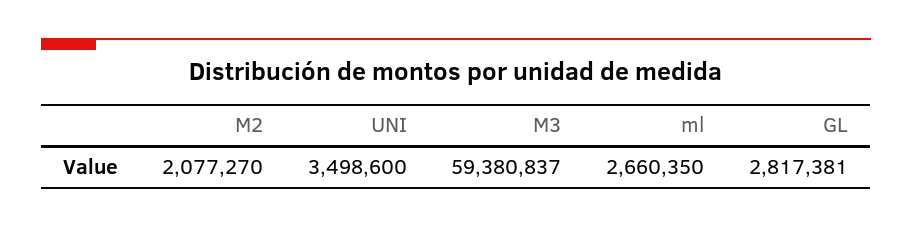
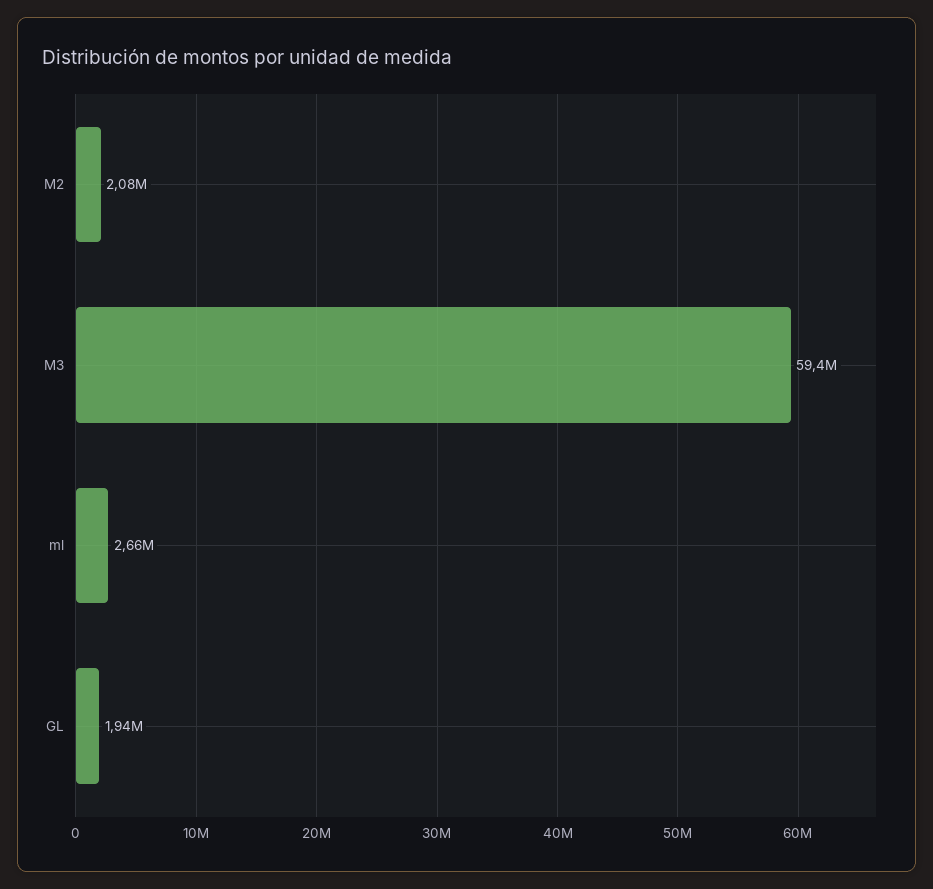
UNI: 3498600 -> none
GL: 2817381 -> 1940000

